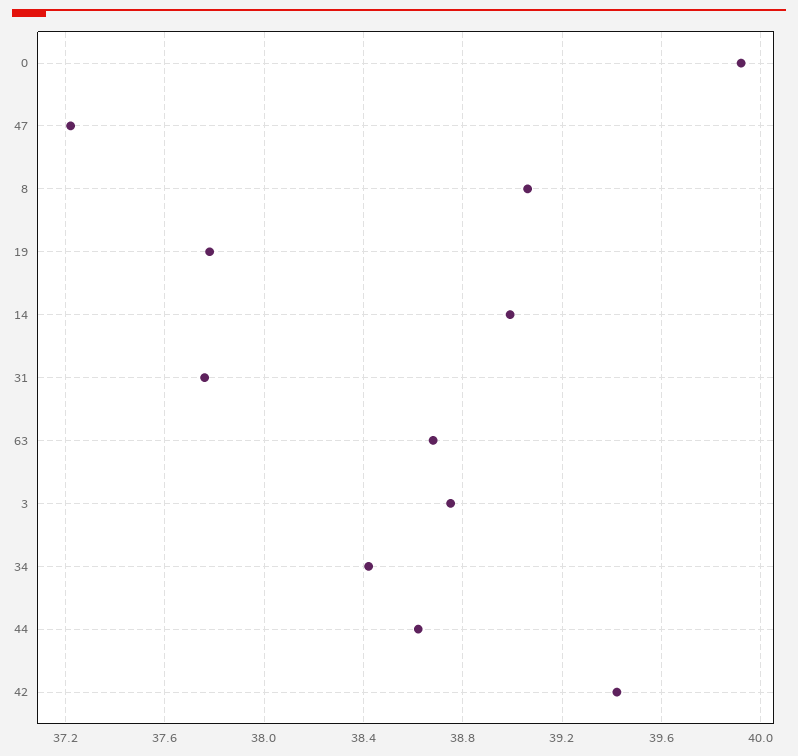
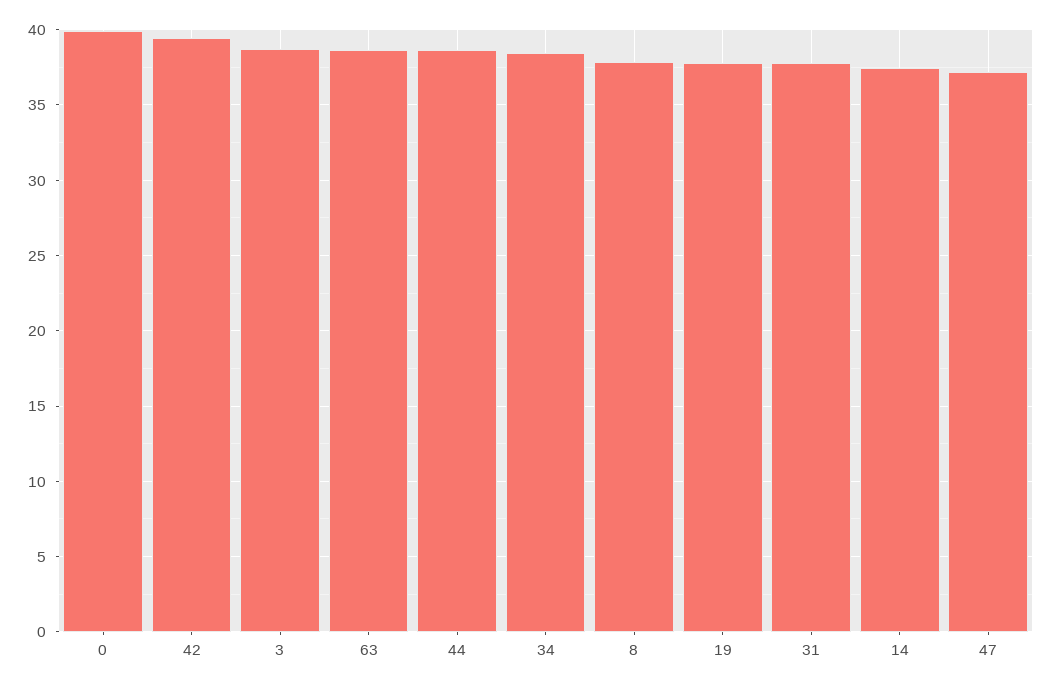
8: 39.05 -> 38
14: 39 -> 37.5

